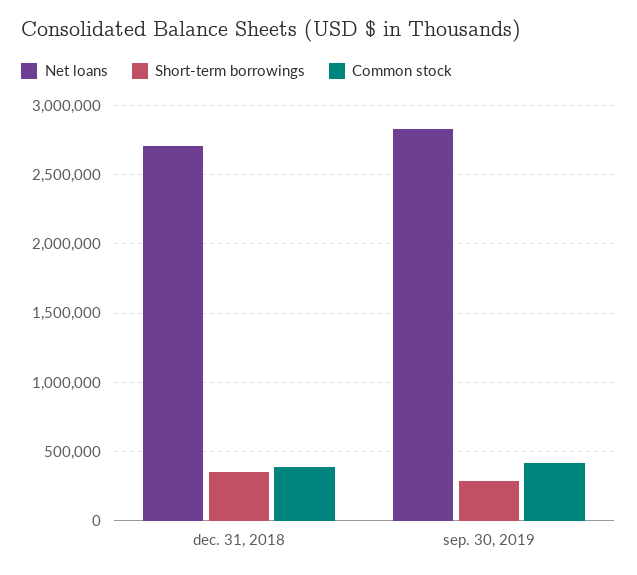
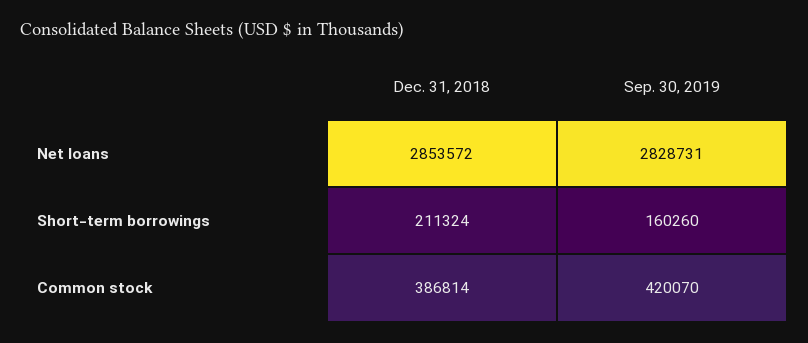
Net loans, dec. 31, 2018: 2700000 -> 2853572
Short-term borrowings, dec. 31, 2018: 350000 -> 211324
Short-term borrowings, sep. 30, 2019: 300000 -> 160260

